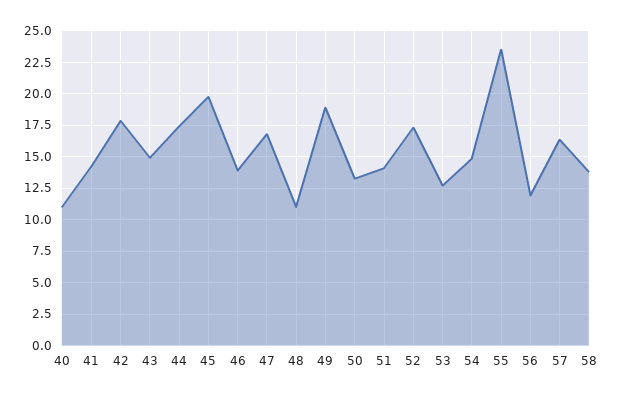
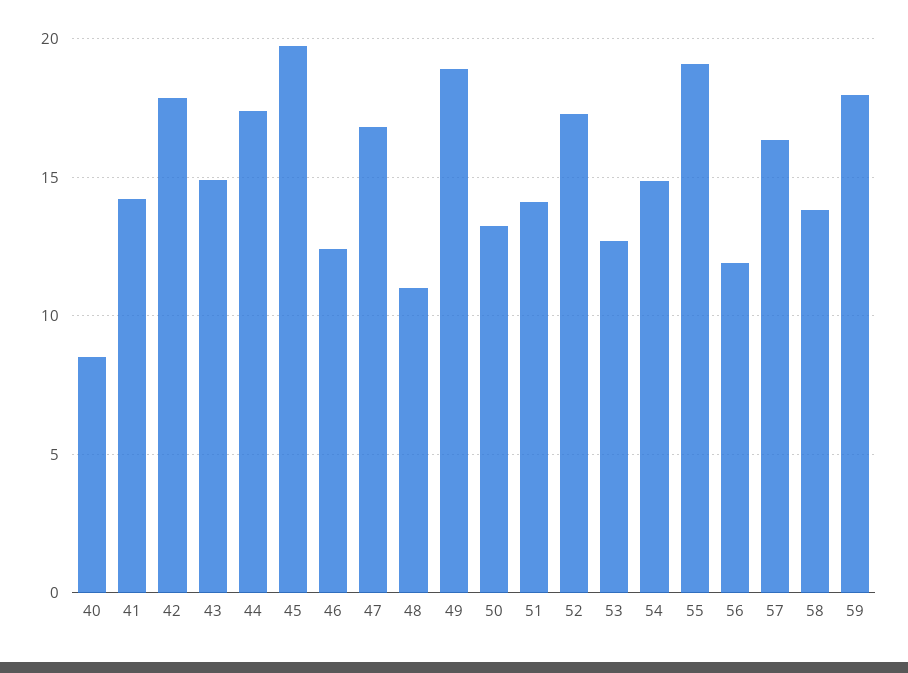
40: 11 -> 8.5
46: 14 -> 12.5
55: 23.5 -> 19
59: none -> 18

